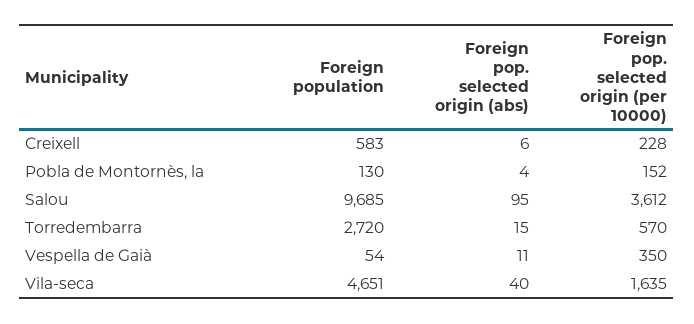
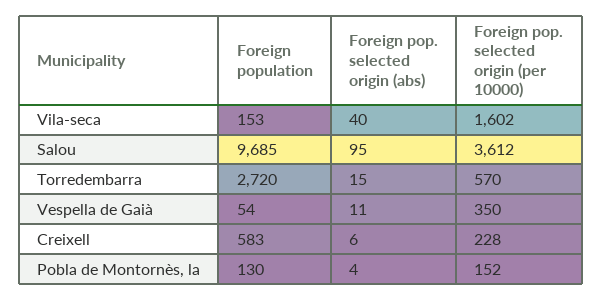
Foreign population, Vila-seca: 4651 -> 153
Foreign pop. selected origin (per 10000), Vila-seca: 1635 -> 1602

